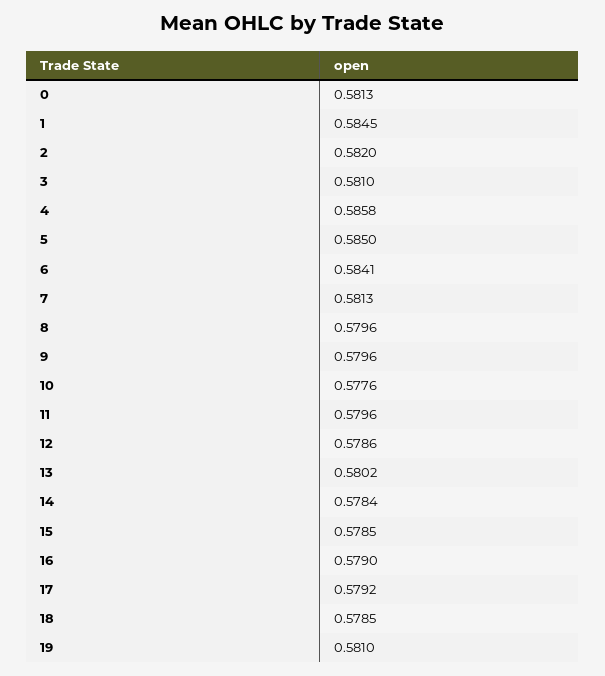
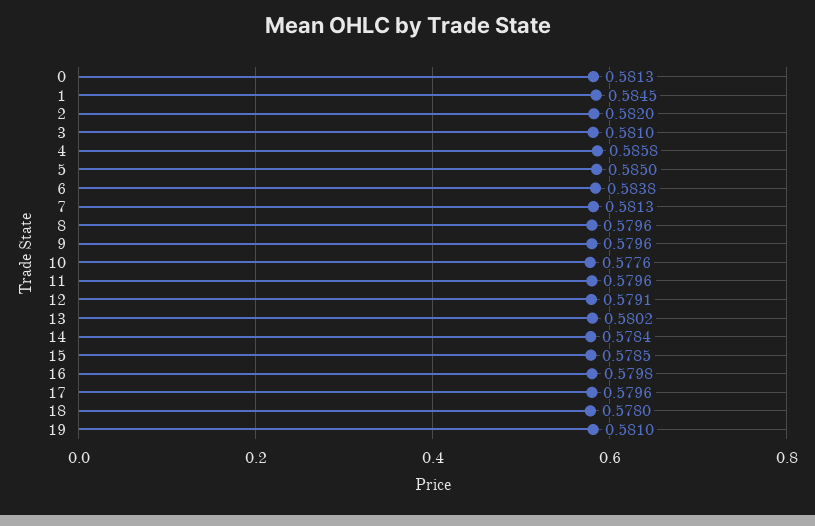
6: 0.5841 -> 0.5838
12: 0.5786 -> 0.5791
16: 0.579 -> 0.5798
17: 0.5792 -> 0.5796
18: 0.5785 -> 0.578

